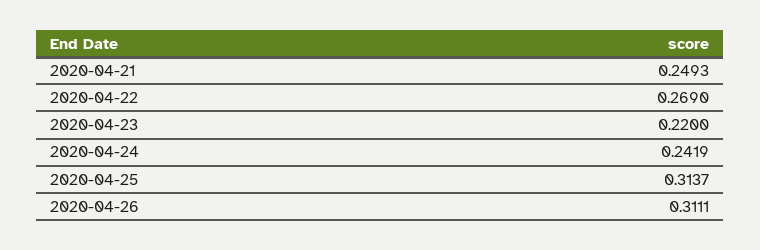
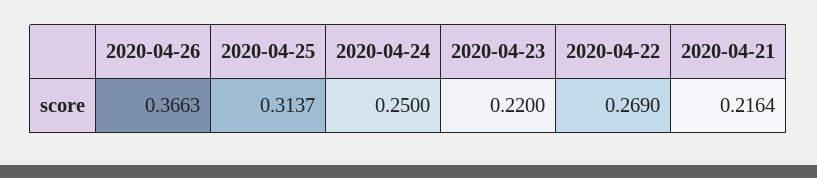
2020-04-21: 0.2493 -> 0.2164
2020-04-24: 0.2419 -> 0.25
2020-04-26: 0.3111 -> 0.3663

